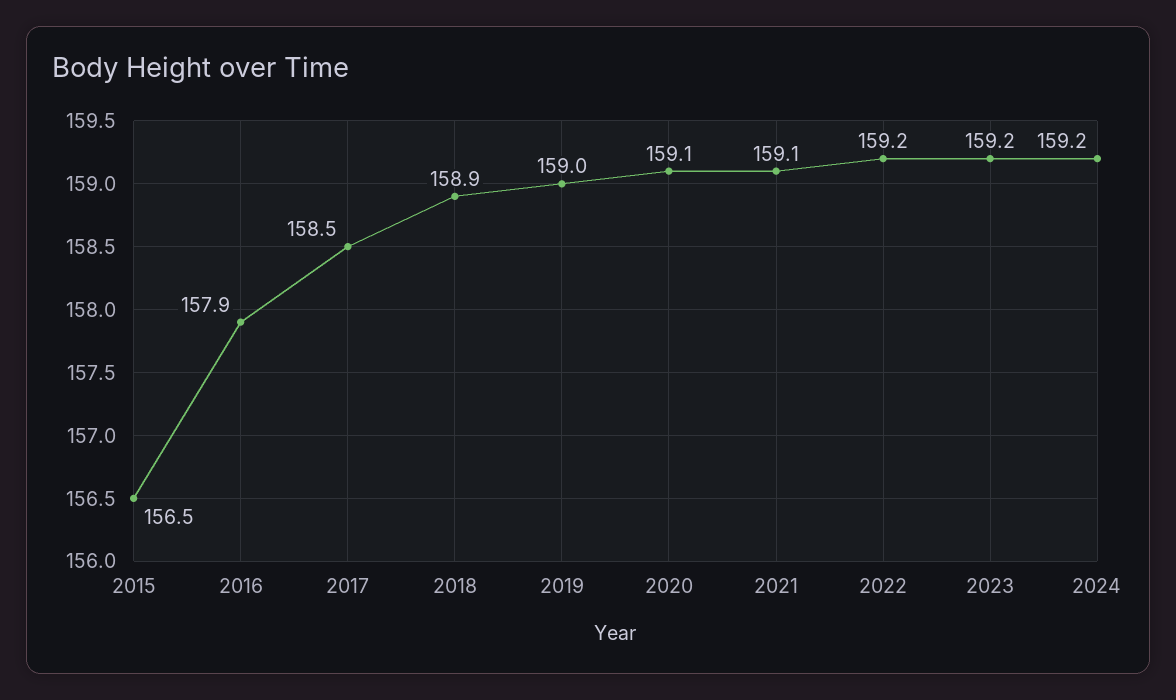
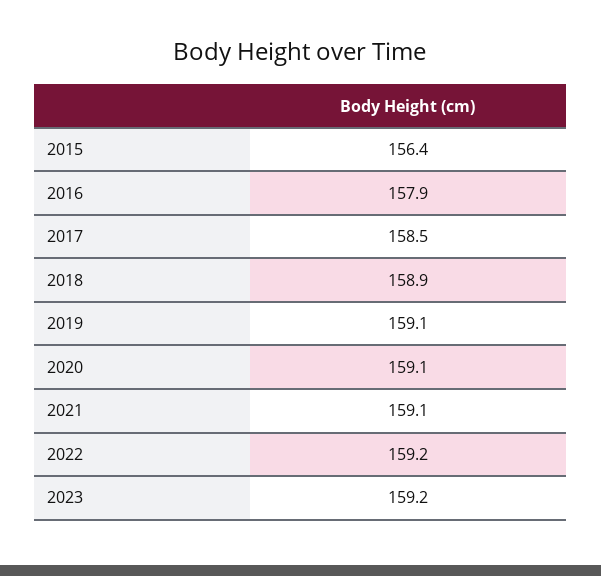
2015: 156.5 -> 156.4
2019: 159 -> 159.1
2024: 159.2 -> none

